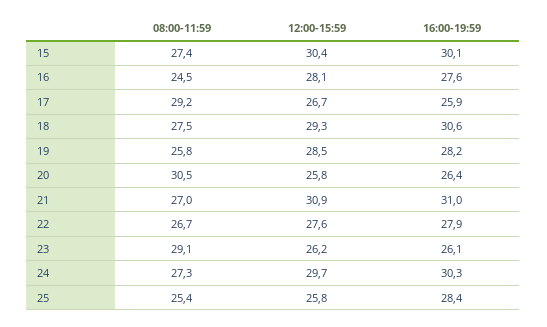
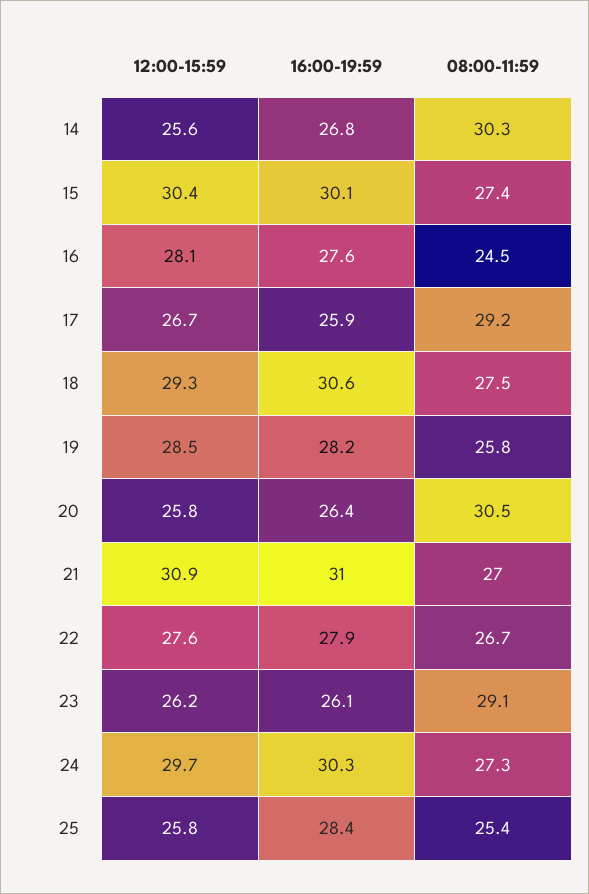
12:00-15:59, 14: none -> 25.6
16:00-19:59, 14: none -> 26.8
08:00-11:59, 14: none -> 30.3

